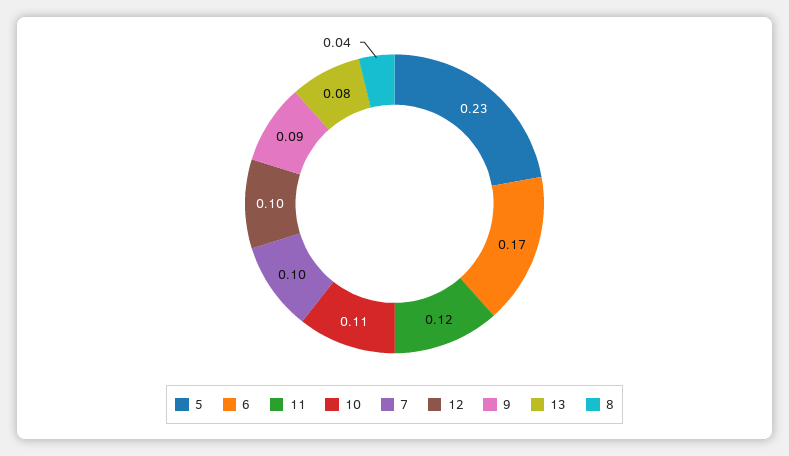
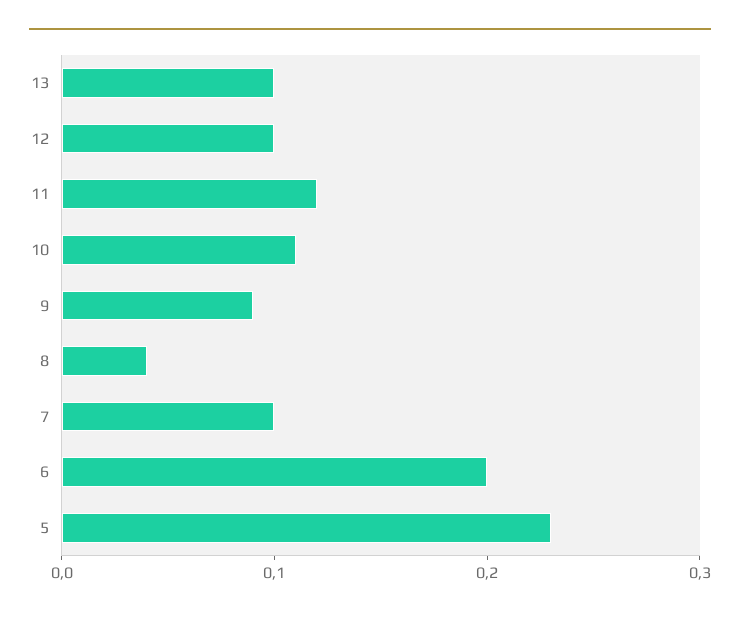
6: 0.17 -> 0.2
13: 0.08 -> 0.1

